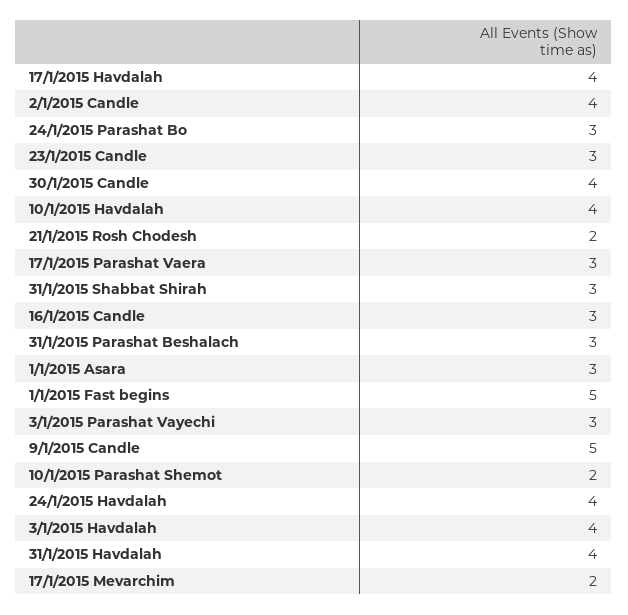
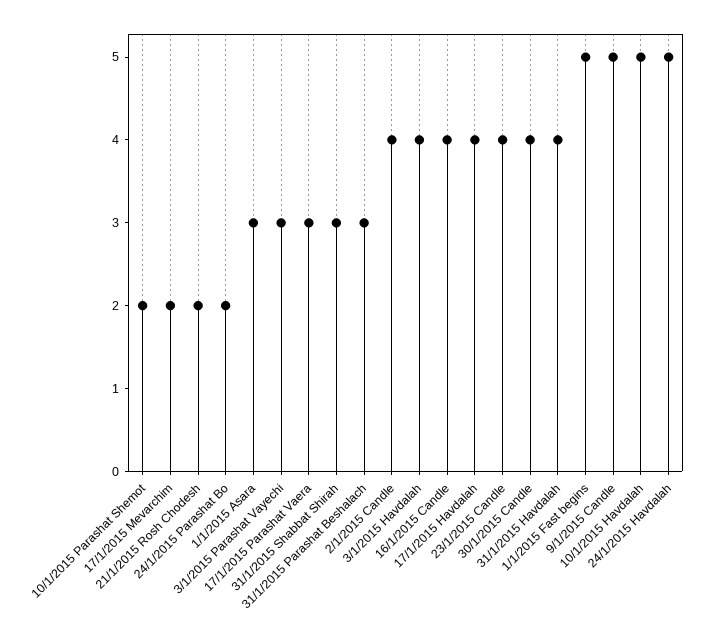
24/1/2015 Parashat Bo: 3 -> 2
23/1/2015 Candle: 3 -> 4
10/1/2015 Havdalah: 4 -> 5
16/1/2015 Candle: 3 -> 4
24/1/2015 Havdalah: 4 -> 5

